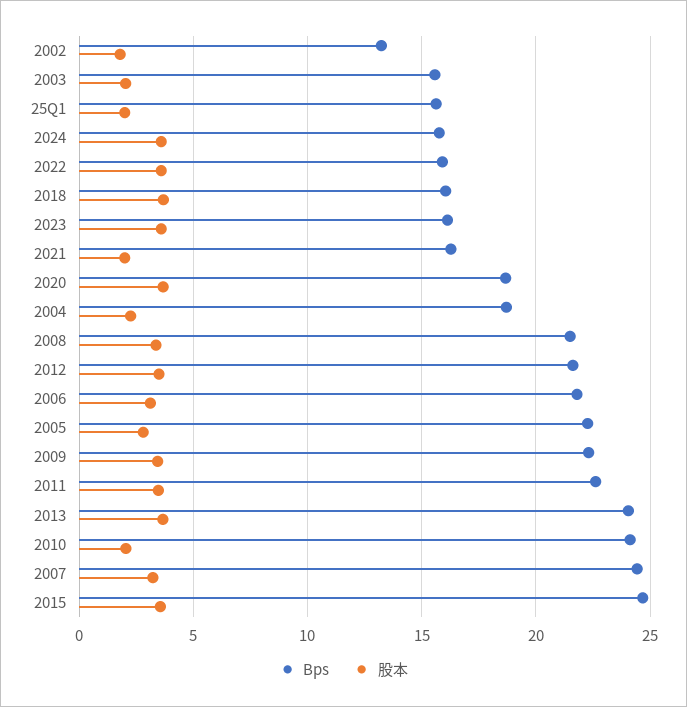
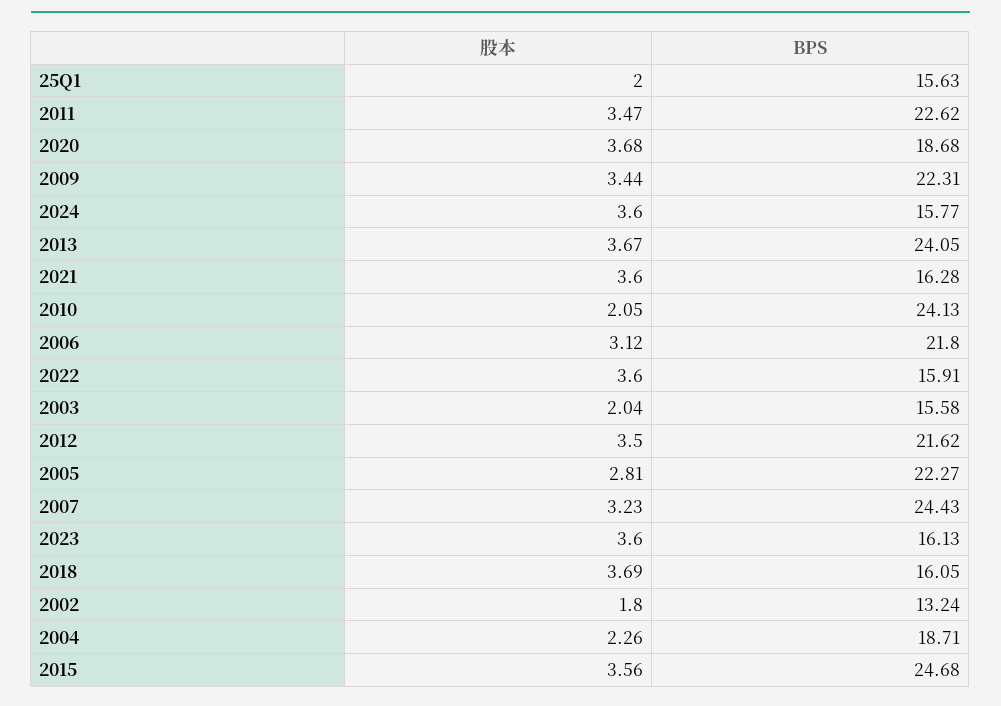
股本, 2021: 2 -> 3.6
Bps, 2008: 21.5 -> none
股本, 2008: 3.5 -> none

